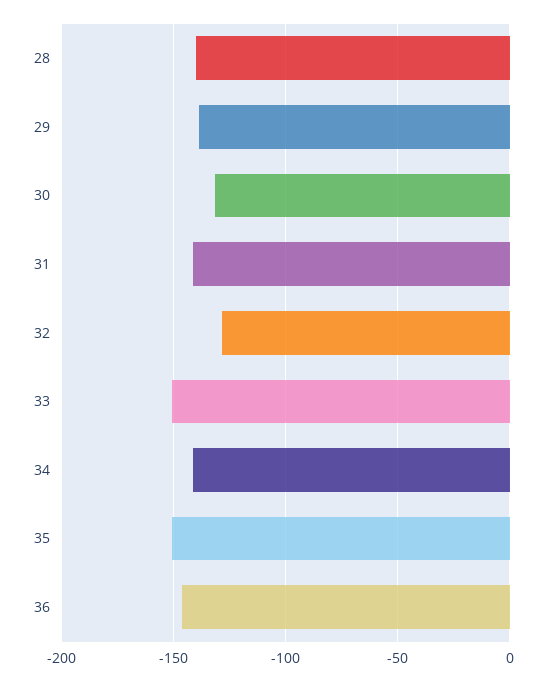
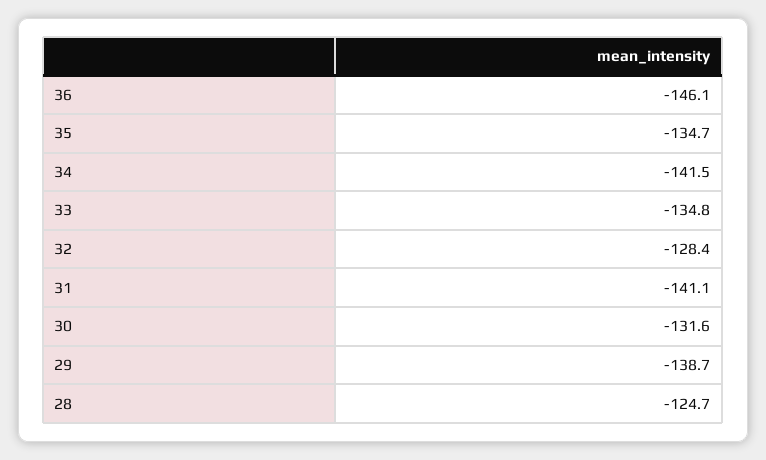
28: -140 -> -124.7
33: -150 -> -134.8
35: -150 -> -134.7

